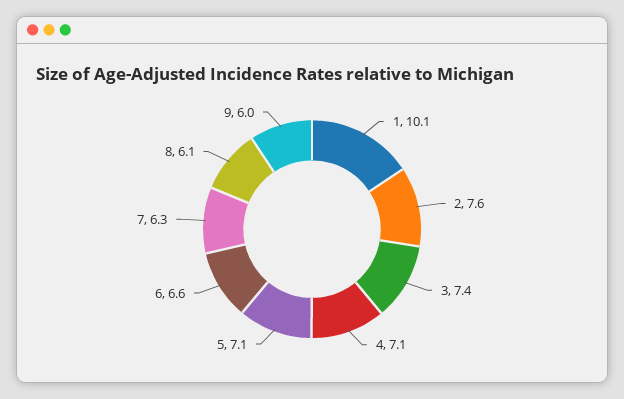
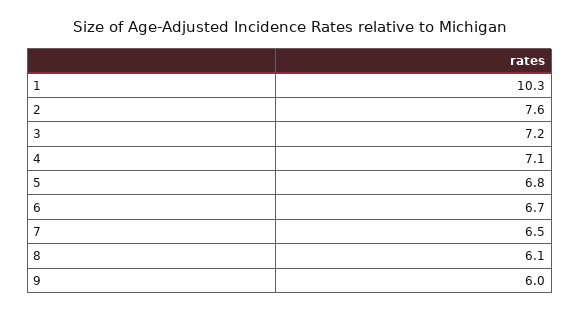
1: 10.1 -> 10.3
3: 7.4 -> 7.2
5: 7.1 -> 6.8
6: 6.6 -> 6.7
7: 6.3 -> 6.5

